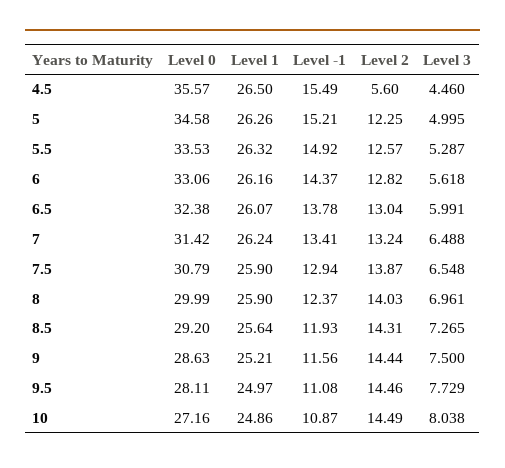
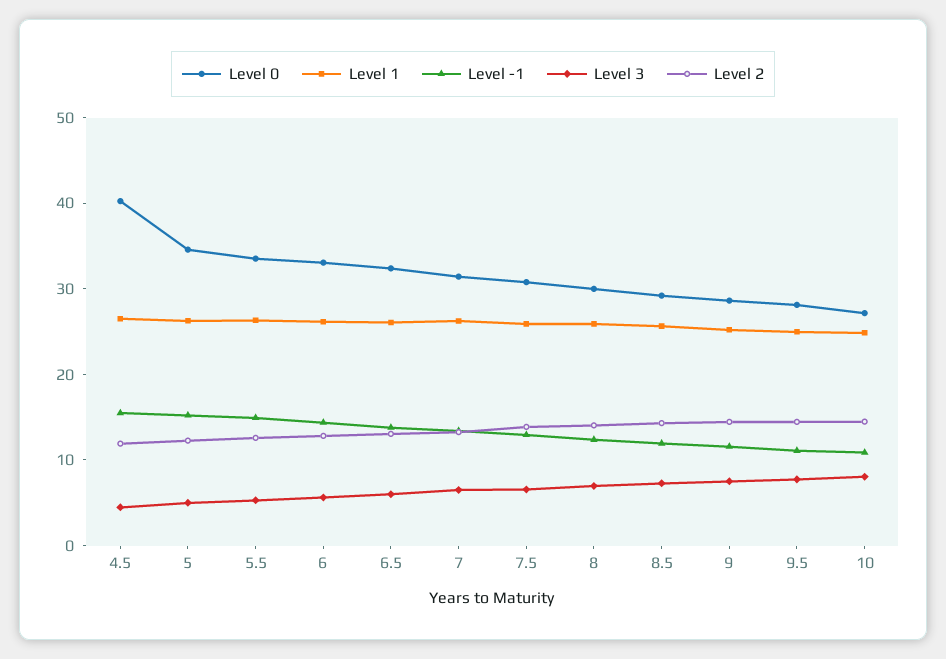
Level 0, 4.5: 35.57 -> 40
Level 2, 4.5: 5.6 -> 12

